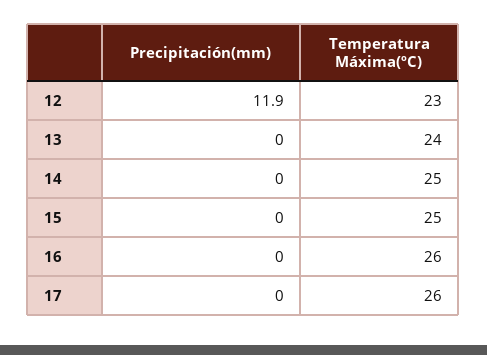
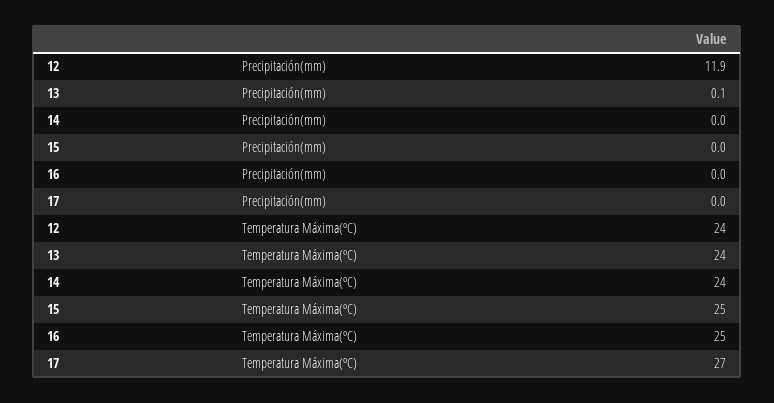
Temperatura Máxima(ºC), 12: 23 -> 24
Precipitación(mm), 13: 0 -> 0.1
Temperatura Máxima(ºC), 14: 25 -> 24
Temperatura Máxima(ºC), 16: 26 -> 25
Temperatura Máxima(ºC), 17: 26 -> 27

